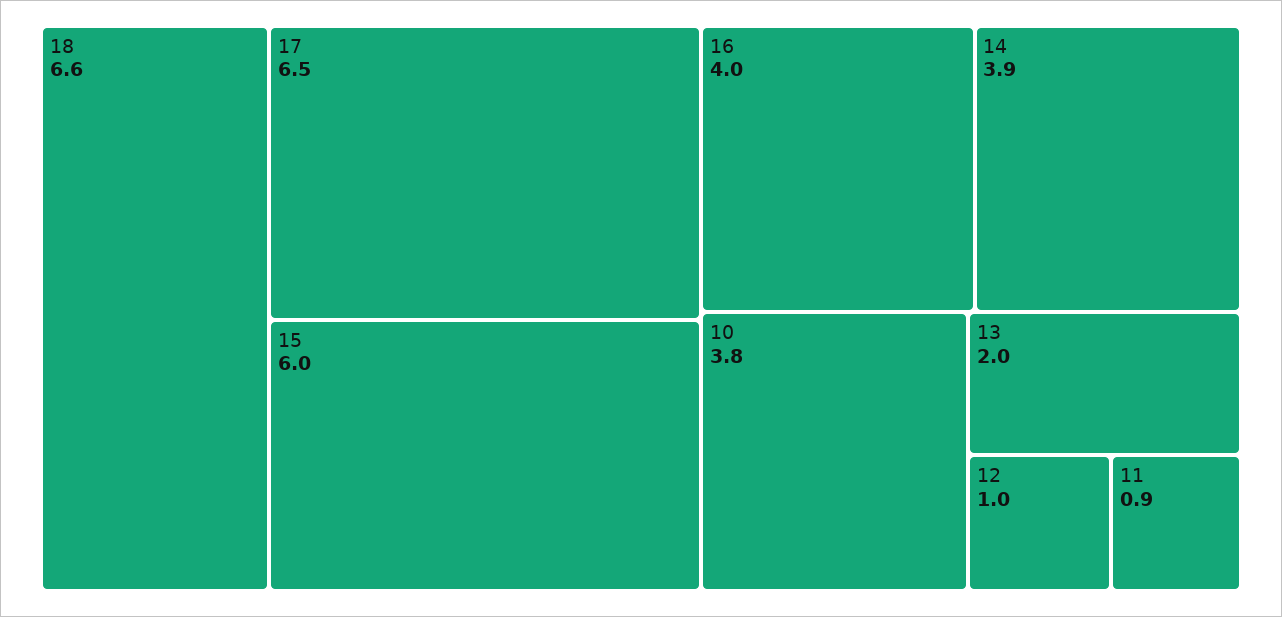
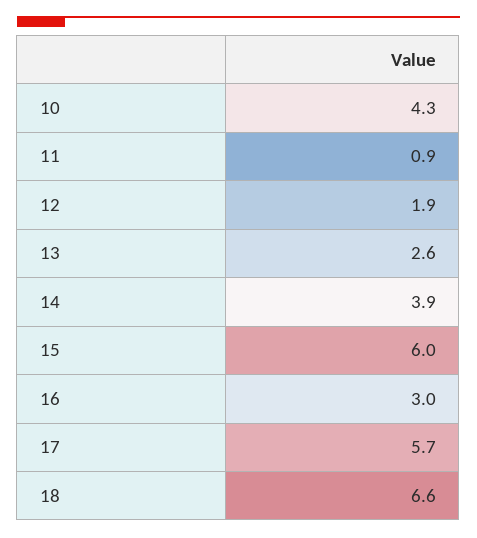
17: 6.5 -> 5.7
16: 4 -> 3
10: 3.8 -> 4.3
13: 2 -> 2.6
12: 1 -> 1.9

